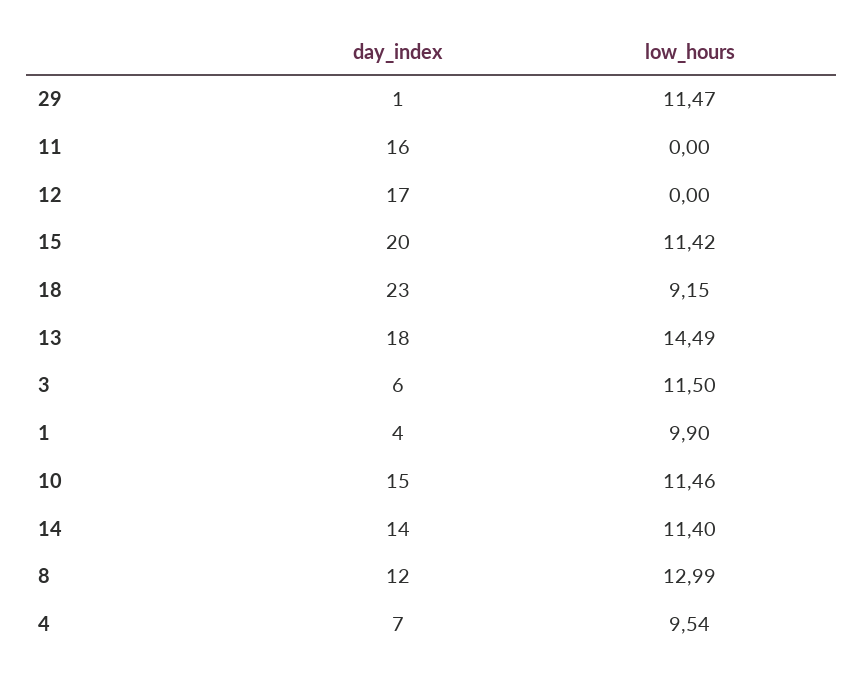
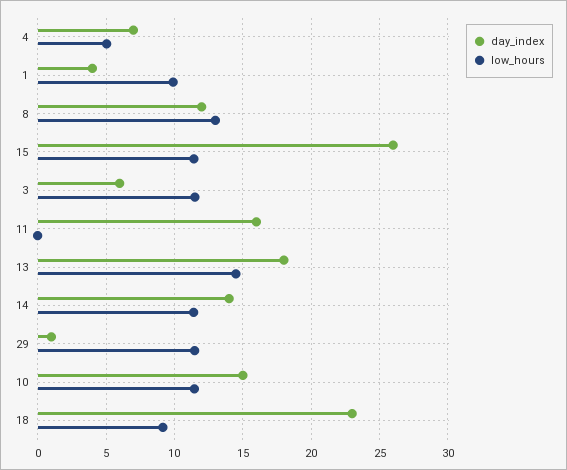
day_index, 12: 17 -> none
low_hours, 12: 0 -> none
day_index, 15: 20 -> 26
low_hours, 4: 9.54 -> 5

